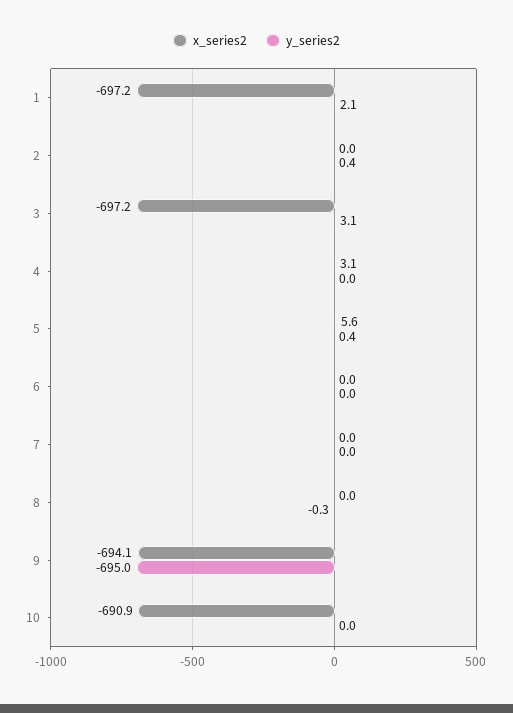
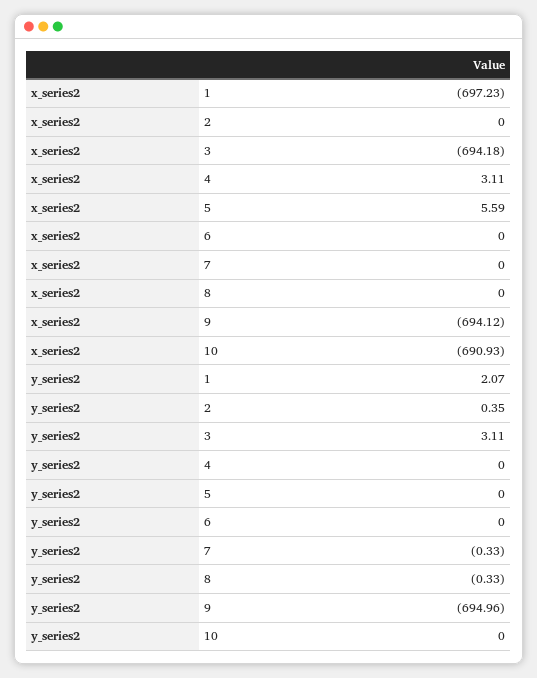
x_series2, 3: -697.2 -> -694.18
y_series2, 5: 0.4 -> 0
y_series2, 7: 0 -> -0.33

